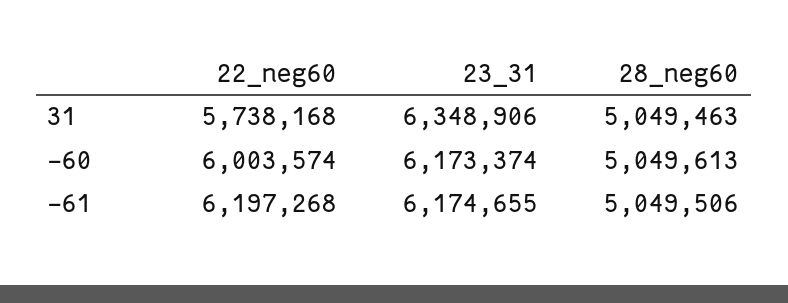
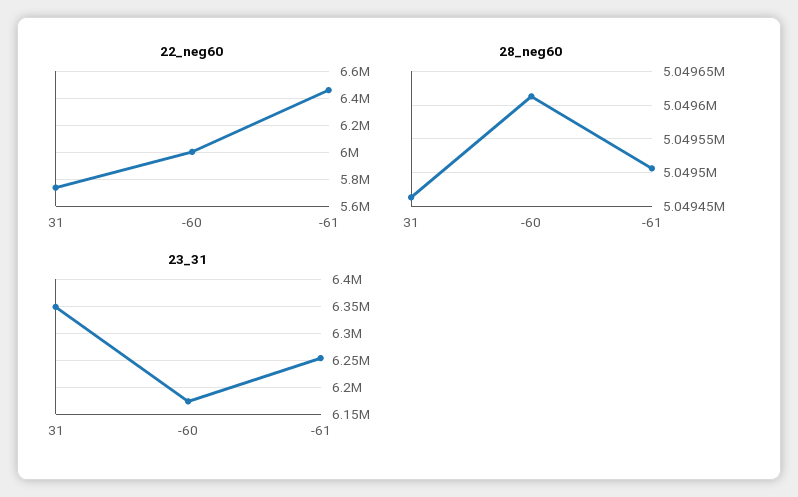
22_neg60, -61: 6197268 -> 6450000
23_31, -61: 6174655 -> 6250000

